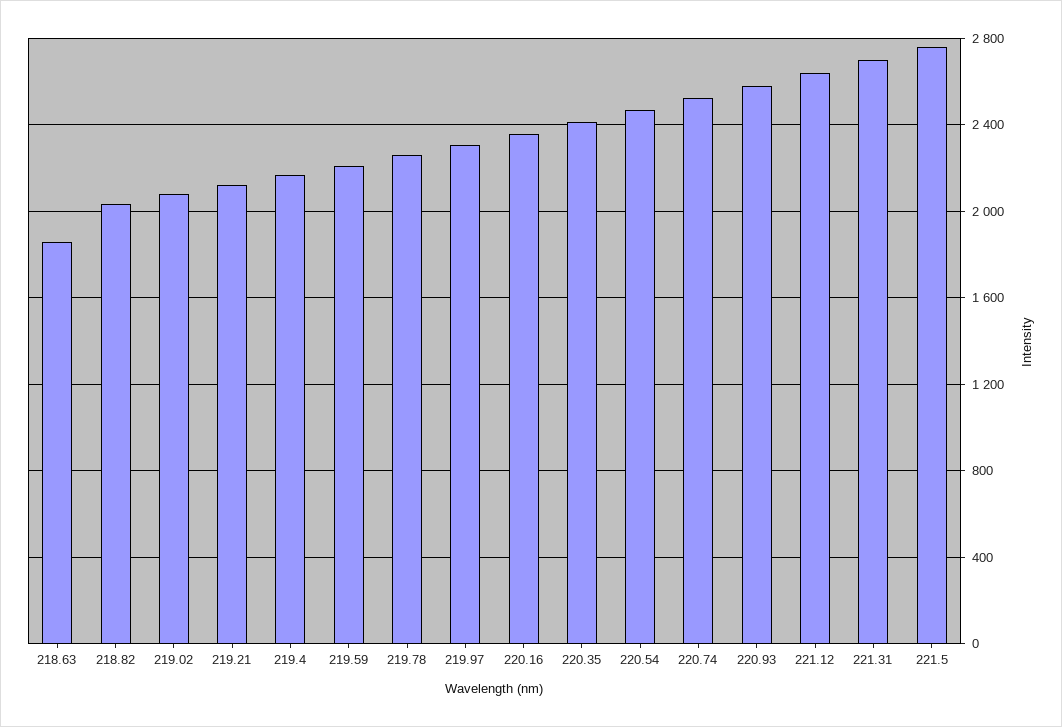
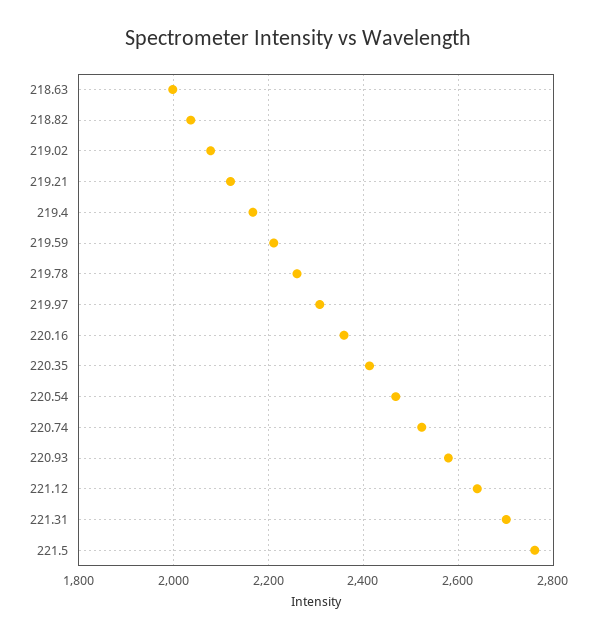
218.63: 1850 -> 2000

